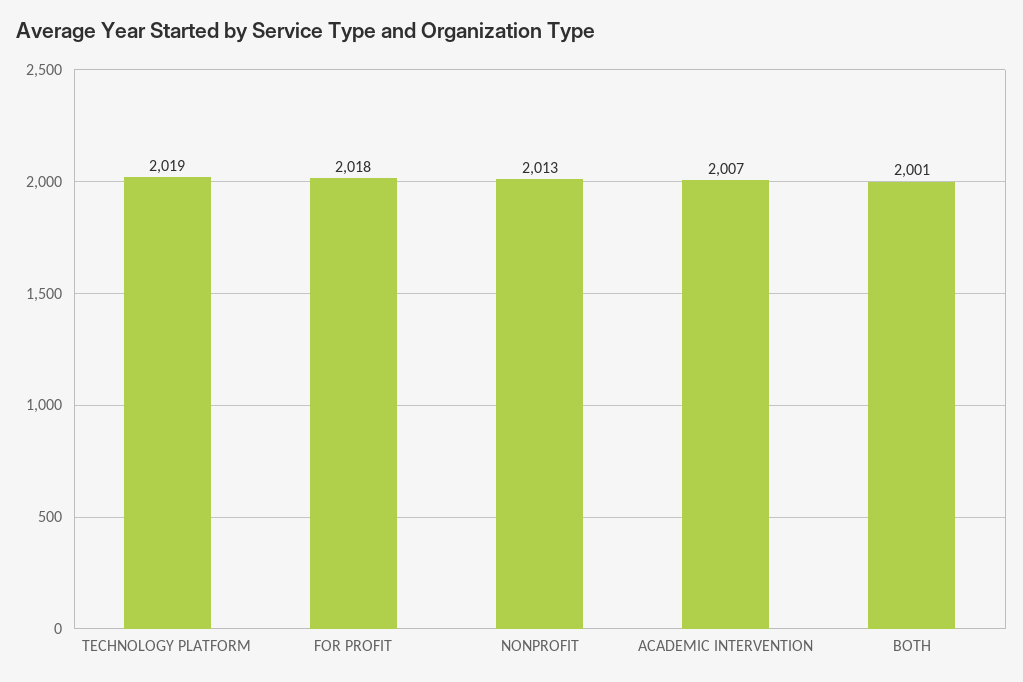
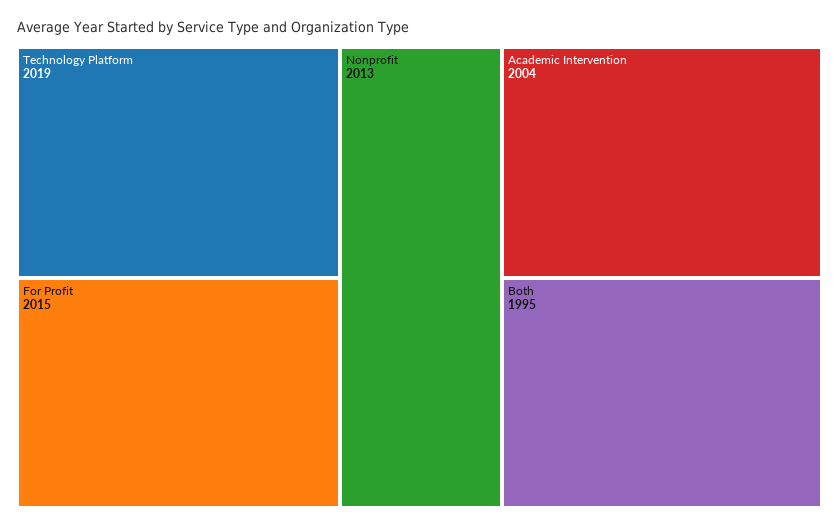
FOR PROFIT: 2018 -> 2015
ACADEMIC INTERVENTION: 2007 -> 2004
BOTH: 2001 -> 1995

